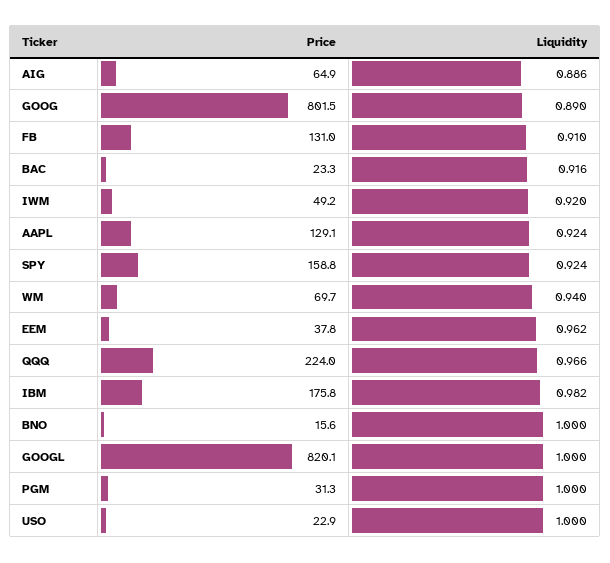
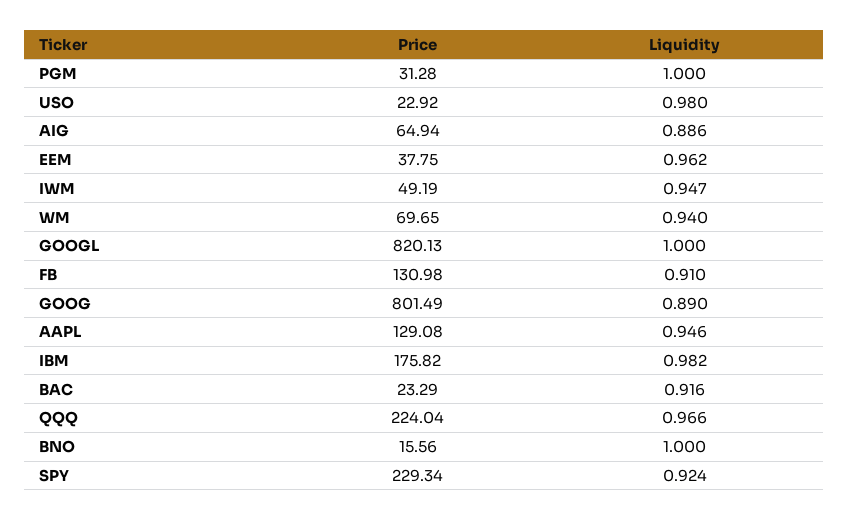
Liquidity, IWM: 0.92 -> 0.947
Liquidity, AAPL: 0.924 -> 0.946
Price, SPY: 158.8 -> 229.34
Liquidity, USO: 1 -> 0.98

